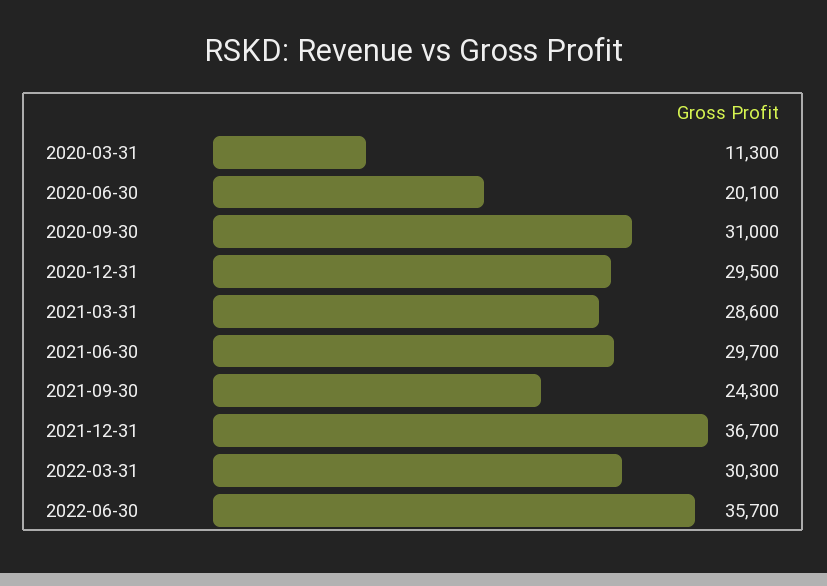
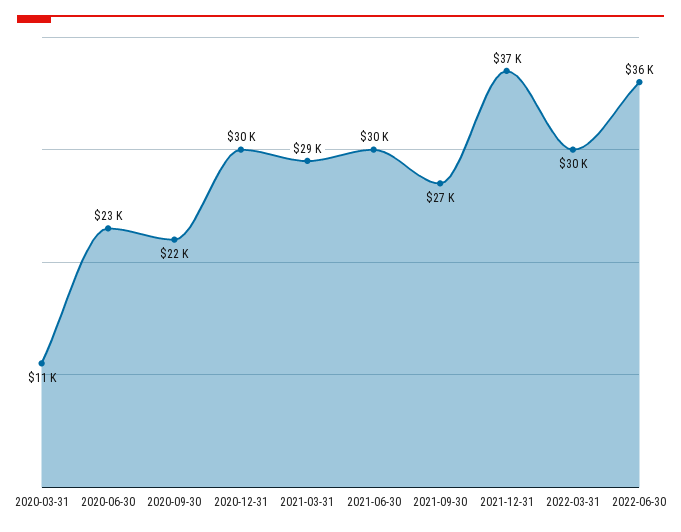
2020-06-30: 20100 -> 23000
2020-09-30: 31000 -> 22000
2021-09-30: 24300 -> 27000

